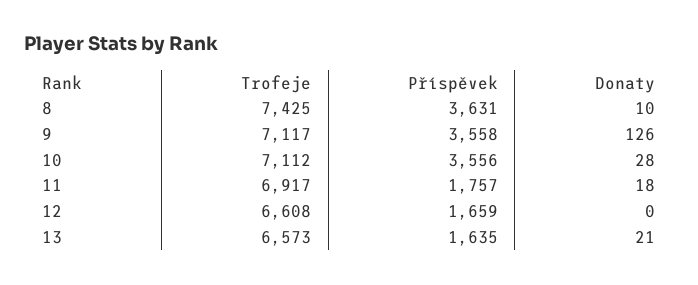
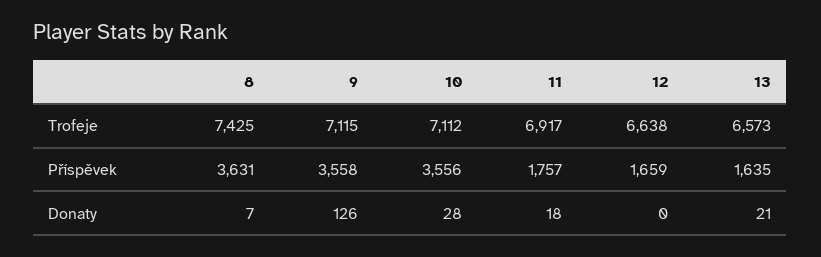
Donaty, 8: 10 -> 7
Trofeje, 9: 7117 -> 7115
Trofeje, 12: 6608 -> 6638

